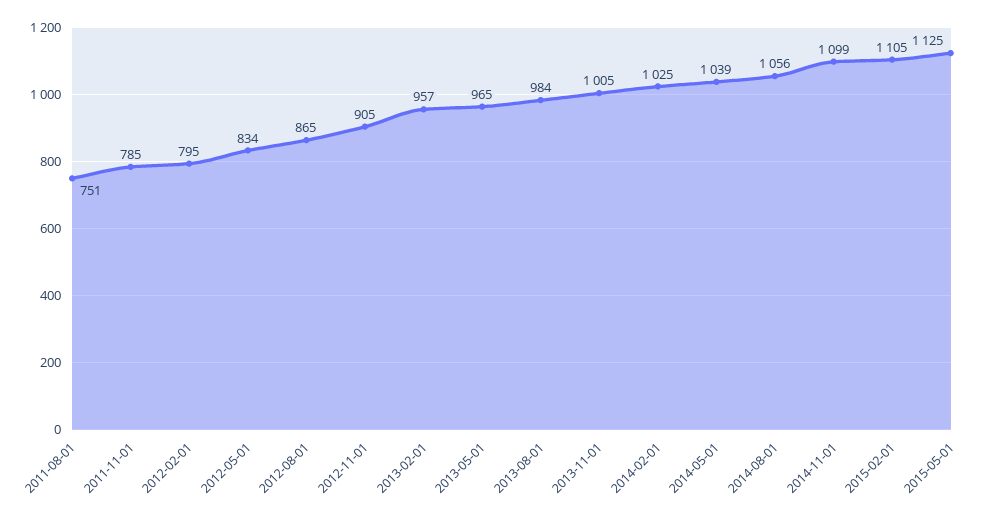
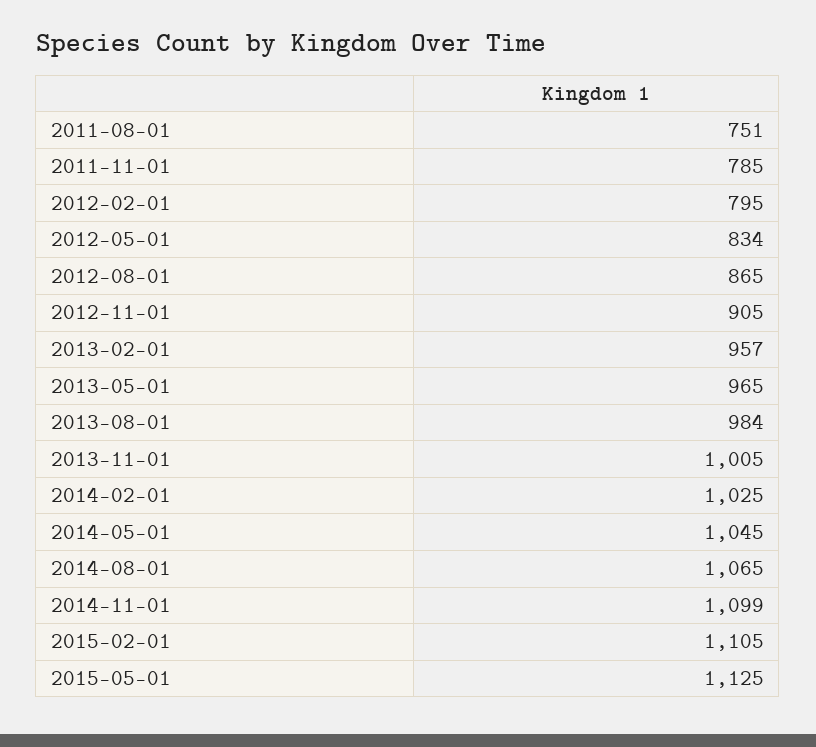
2014-05-01: 1039 -> 1045
2014-08-01: 1056 -> 1065

